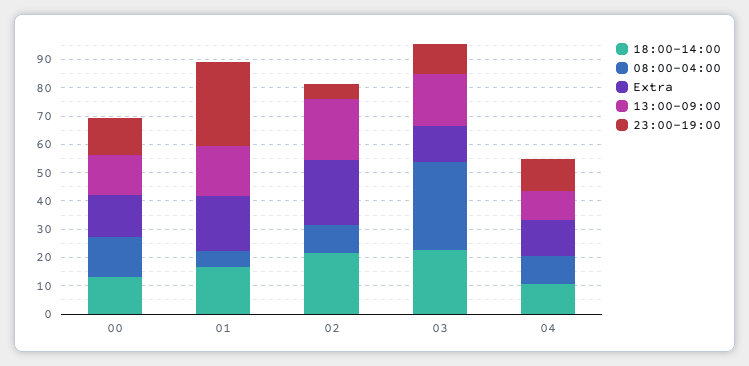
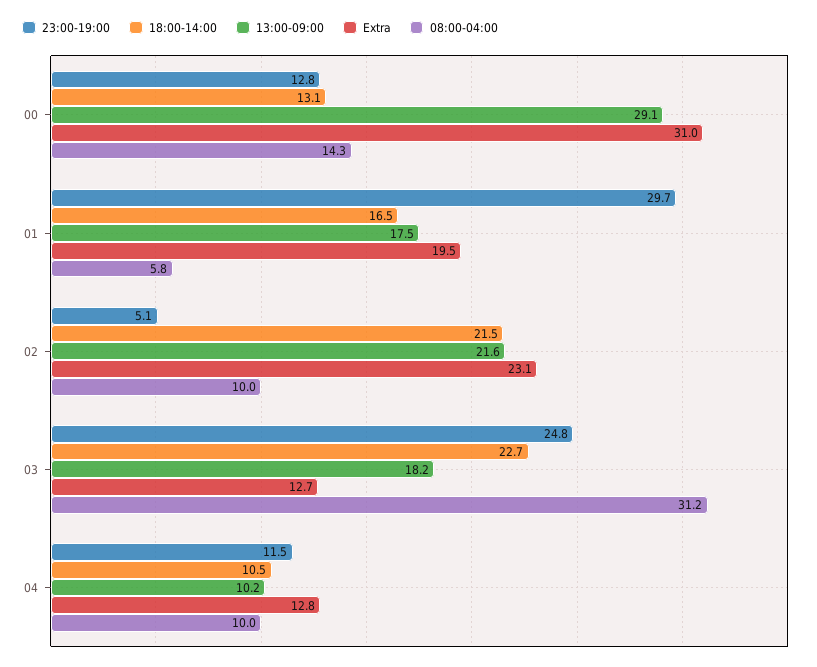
Extra, 00: 15 -> 31
13:00-09:00, 00: 15 -> 29.1
23:00-19:00, 03: 10 -> 24.8

